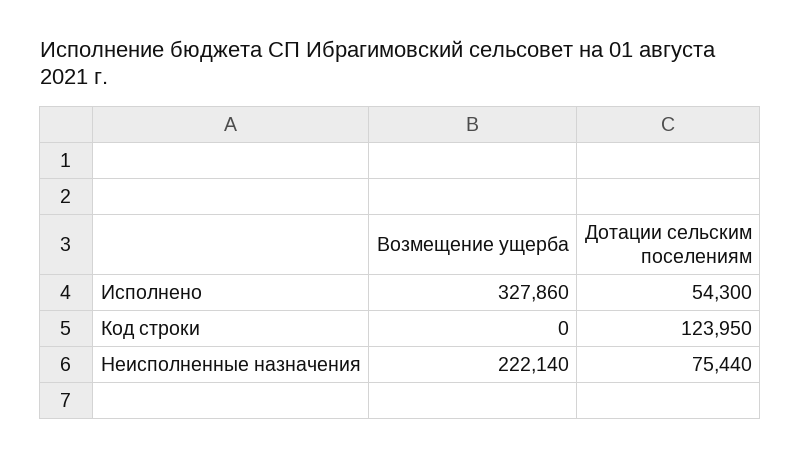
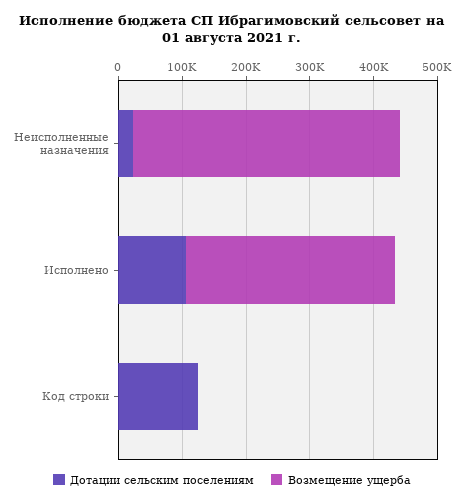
Дотации сельским поселениям, Исполнено: 54300 -> 100000
Возмещение ущерба, Неисполненные назначения: 222140 -> 420000
Дотации сельским поселениям, Неисполненные назначения: 75440 -> 20000

